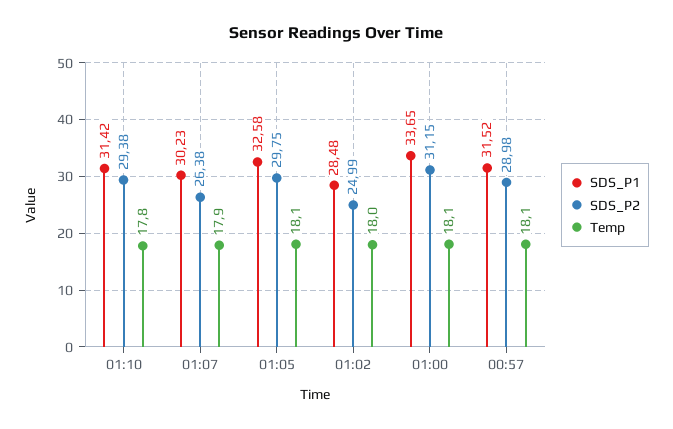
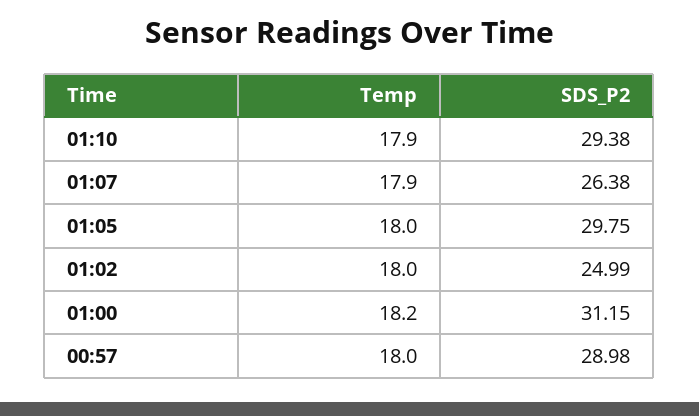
SDS_P1, 01:10: 31.42 -> none
Temp, 01:10: 17.8 -> 17.9
SDS_P1, 01:07: 30.23 -> none
SDS_P1, 01:05: 32.58 -> none
Temp, 01:05: 18.1 -> 18
SDS_P1, 01:02: 28.48 -> none
SDS_P1, 01:00: 33.65 -> none
Temp, 01:00: 18.1 -> 18.2
SDS_P1, 00:57: 31.52 -> none
Temp, 00:57: 18.1 -> 18

